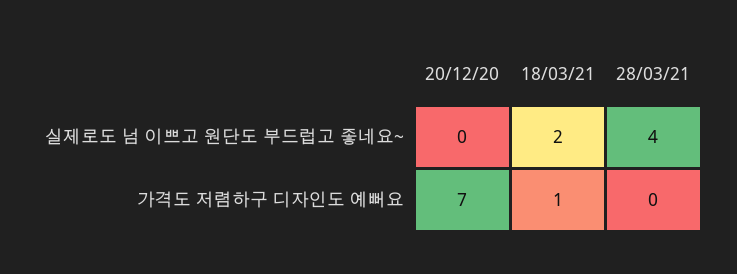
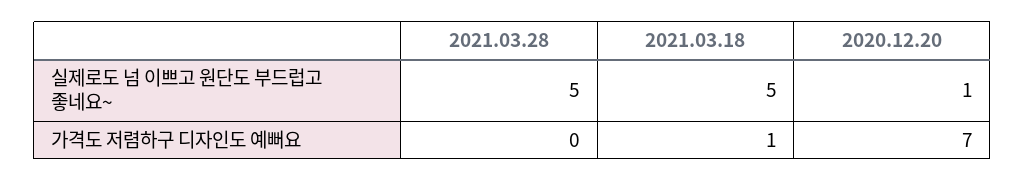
20/12/20, 실제로도 넘 이쁘고 원단도 부드럽고 좋네요~: 0 -> 1
18/03/21, 실제로도 넘 이쁘고 원단도 부드럽고 좋네요~: 2 -> 5
28/03/21, 실제로도 넘 이쁘고 원단도 부드럽고 좋네요~: 4 -> 5

